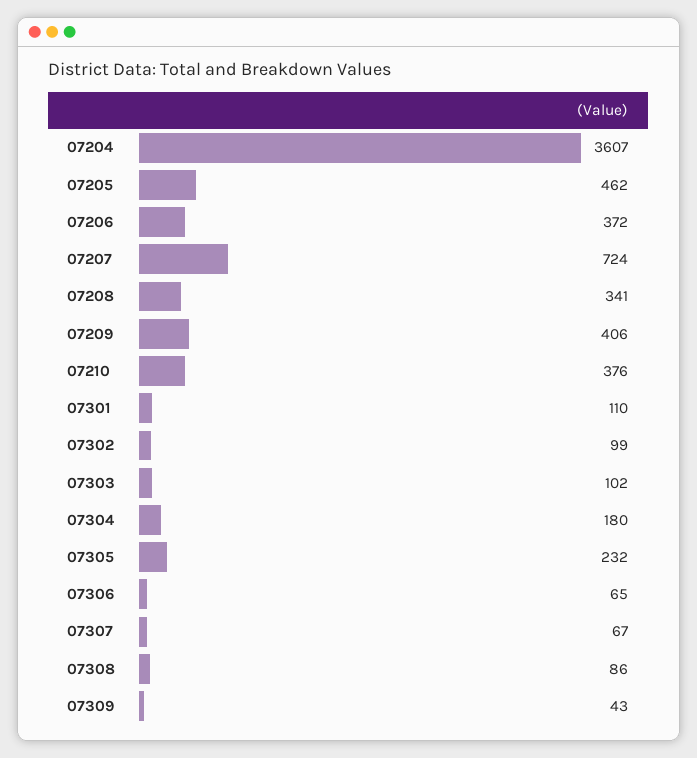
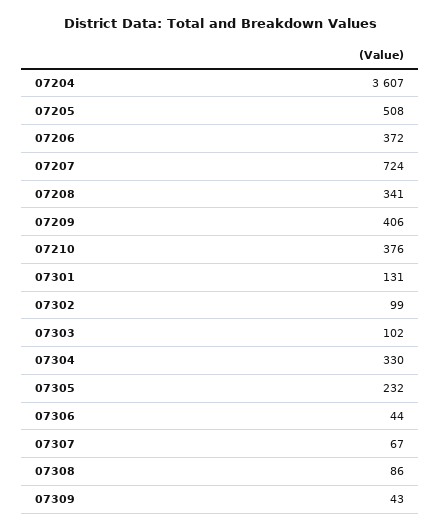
07205: 462 -> 508
07301: 110 -> 131
07304: 180 -> 330
07306: 65 -> 44

